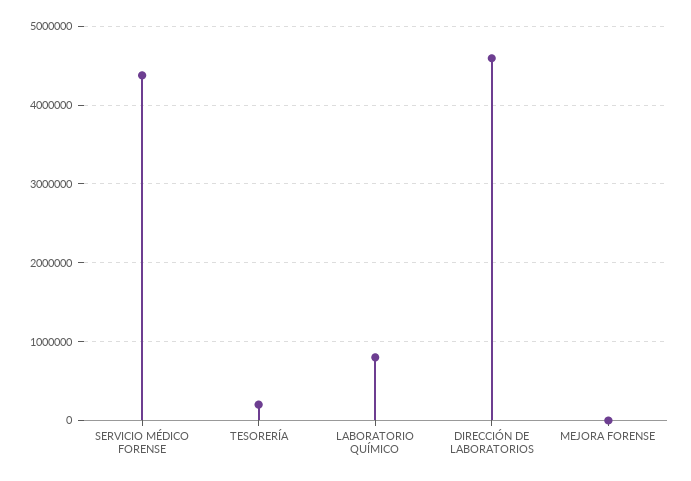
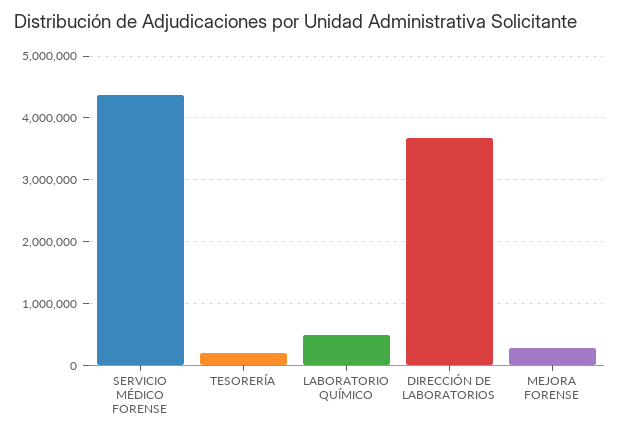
LABORATORIO QUÍMICO: 800000 -> 500000
DIRECCIÓN DE LABORATORIOS: 4600000 -> 3700000
MEJORA FORENSE: 0 -> 300000

